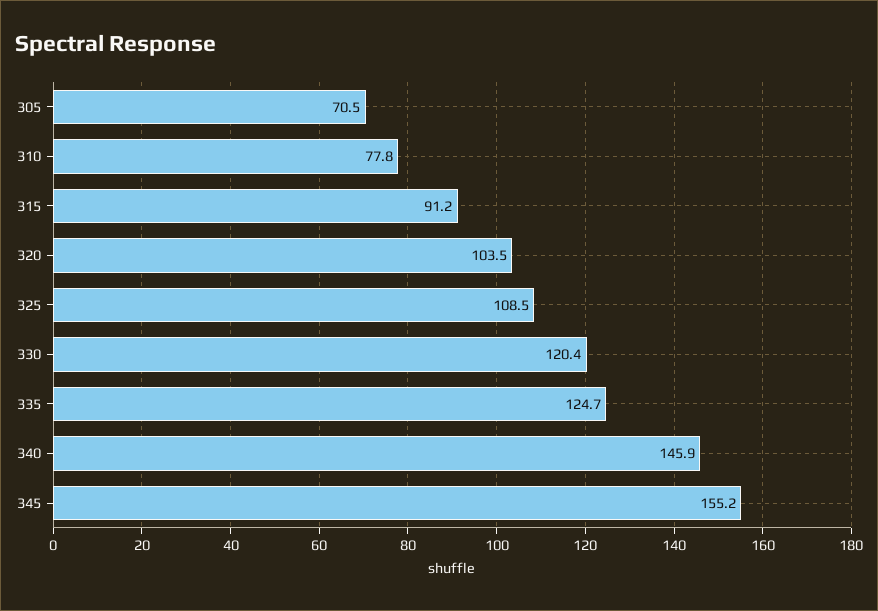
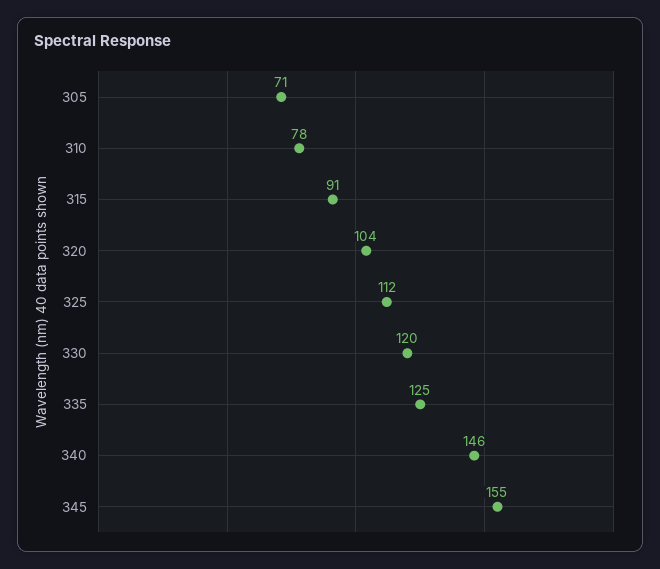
325: 108.5 -> 112

